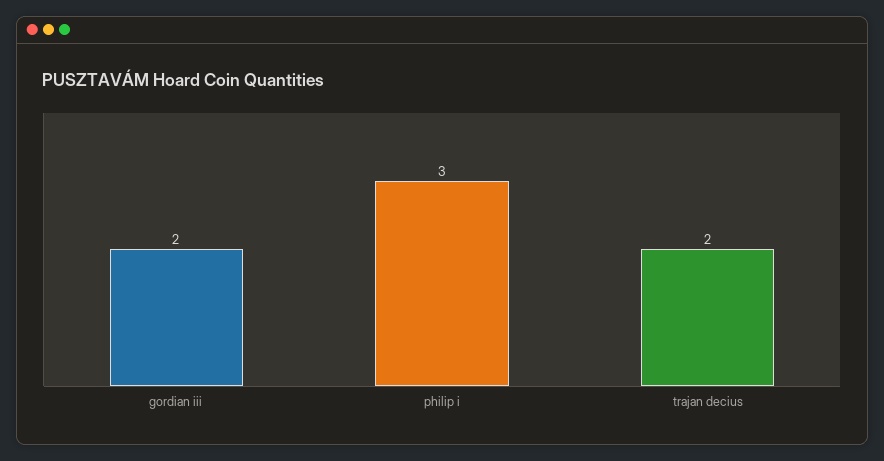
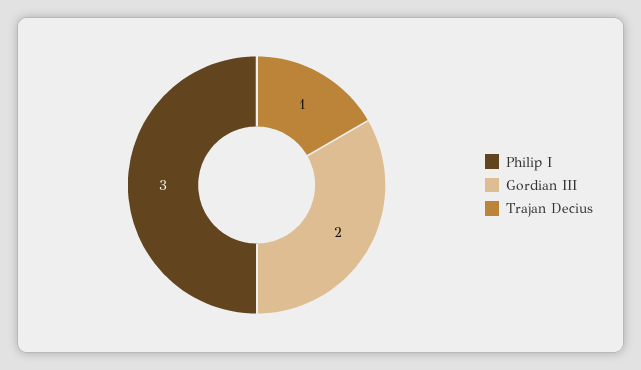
trajan decius: 2 -> 1

